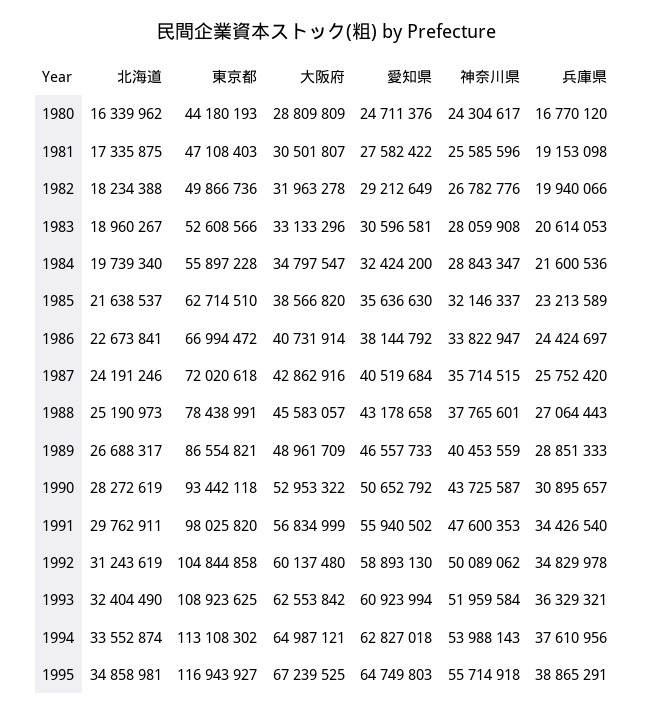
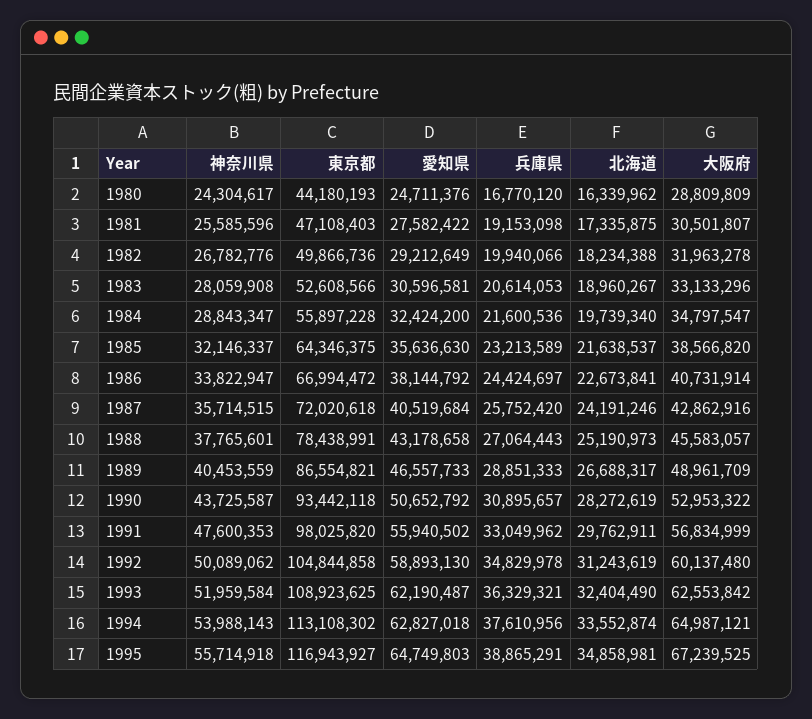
東京都, 1985: 62714510 -> 64346375
兵庫県, 1991: 34426540 -> 33049962
愛知県, 1993: 60923994 -> 62190487

